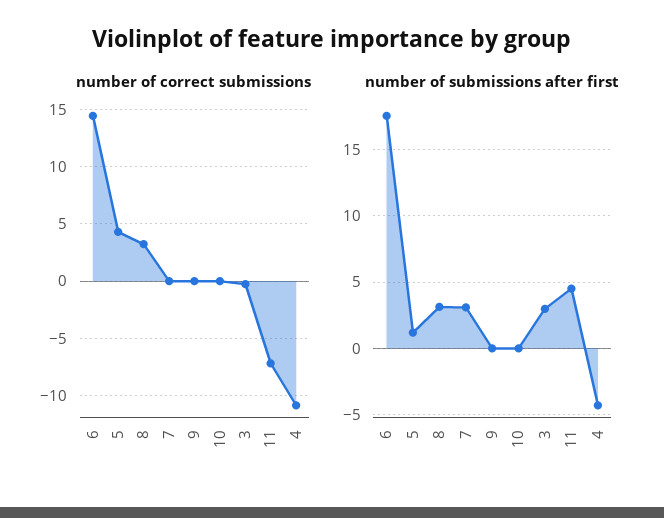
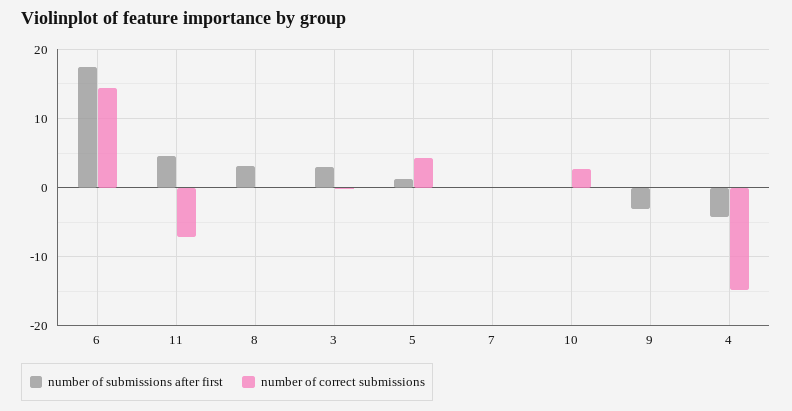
number of correct submissions, 8: 3 -> 0
number of correct submissions, 10: 0 -> 3
number of correct submissions, 4: -11 -> -15
number of submissions after first, 7: 3 -> 0
number of submissions after first, 9: 0 -> -3

